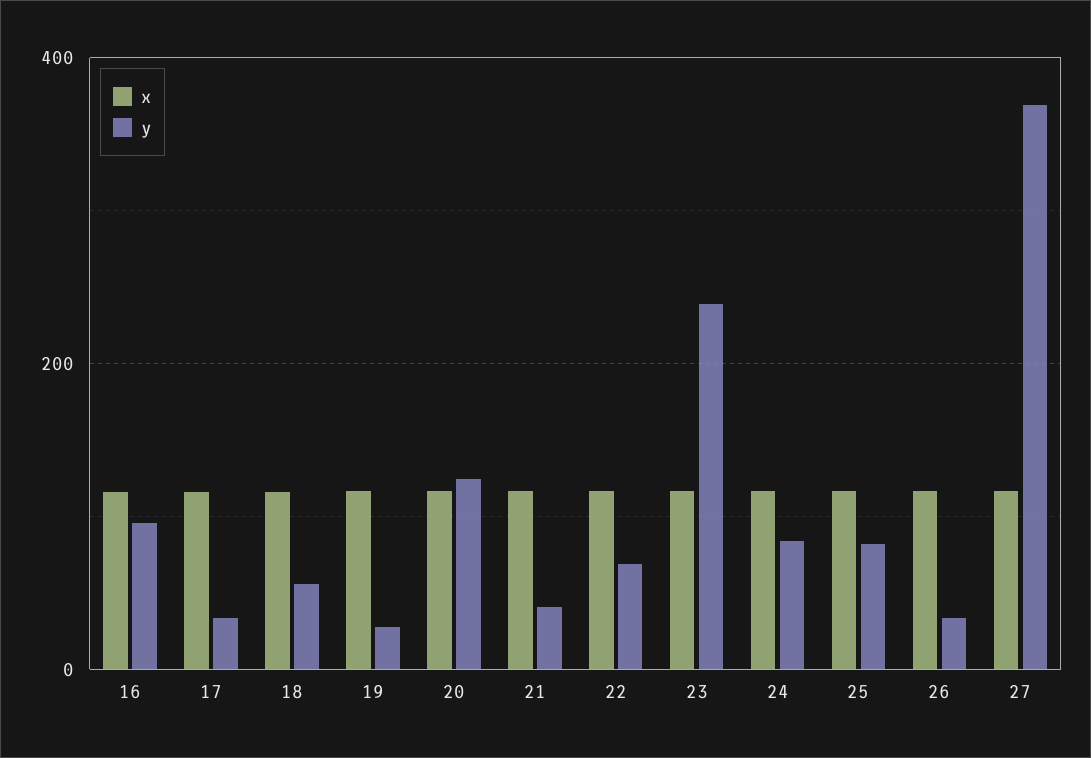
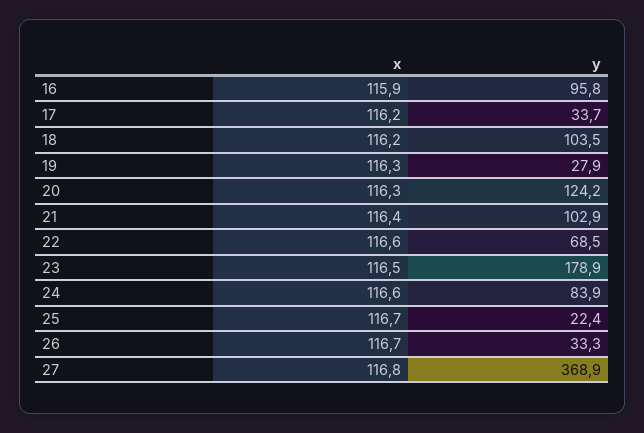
y, 18: 60 -> 103.5
y, 21: 40 -> 102.9
y, 23: 240 -> 178.9
y, 25: 80 -> 22.4

